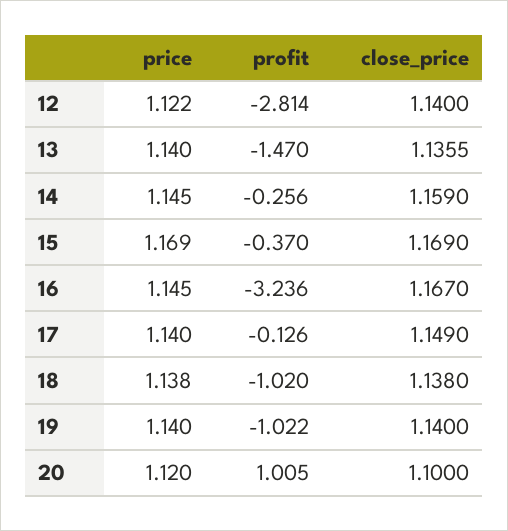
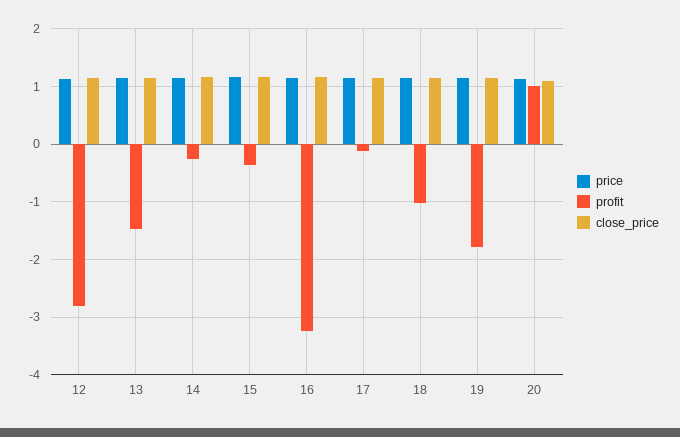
profit, 19: -1.022 -> -1.8

